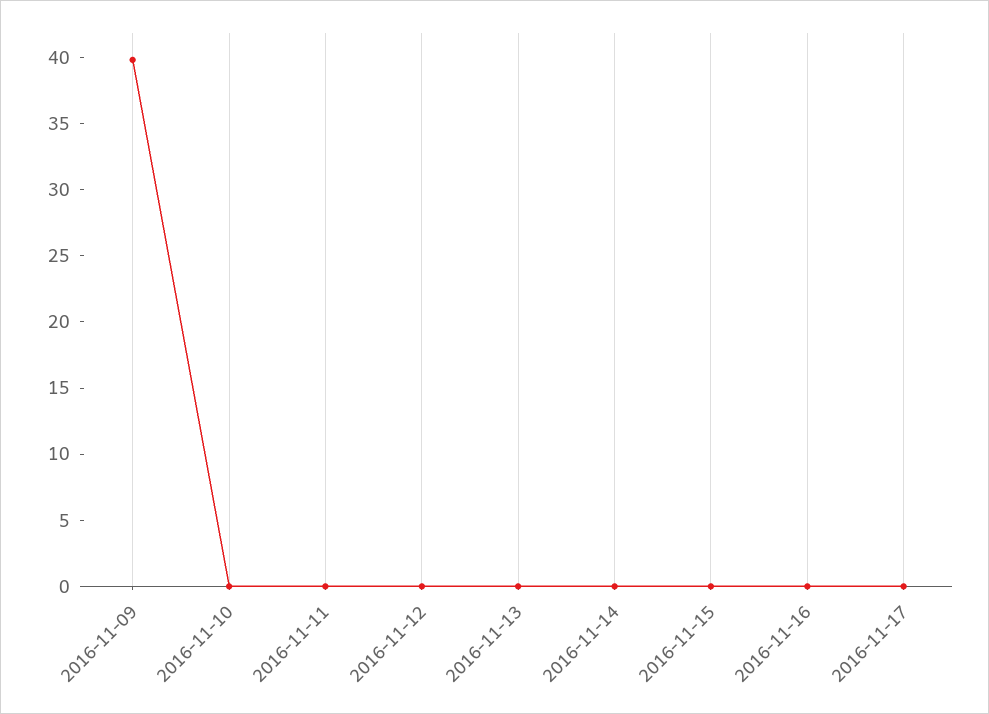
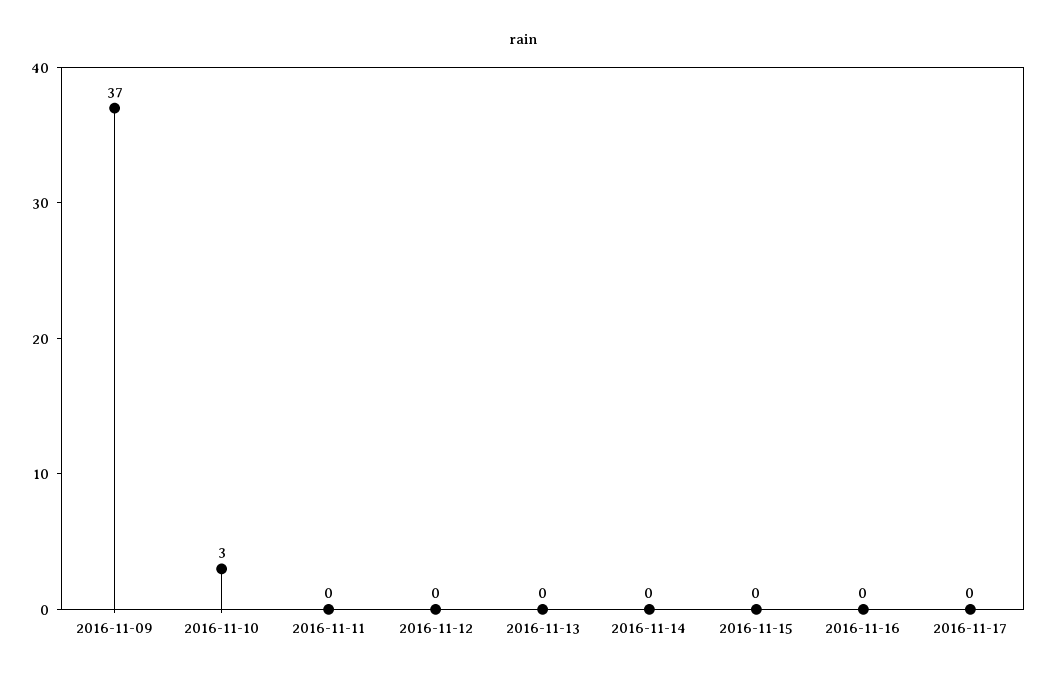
2016-11-09: 40 -> 37
2016-11-10: 0 -> 3

